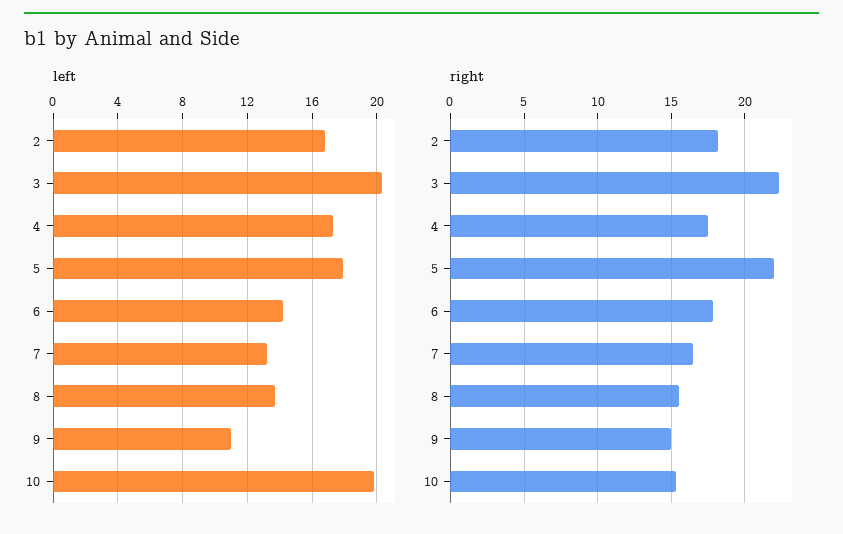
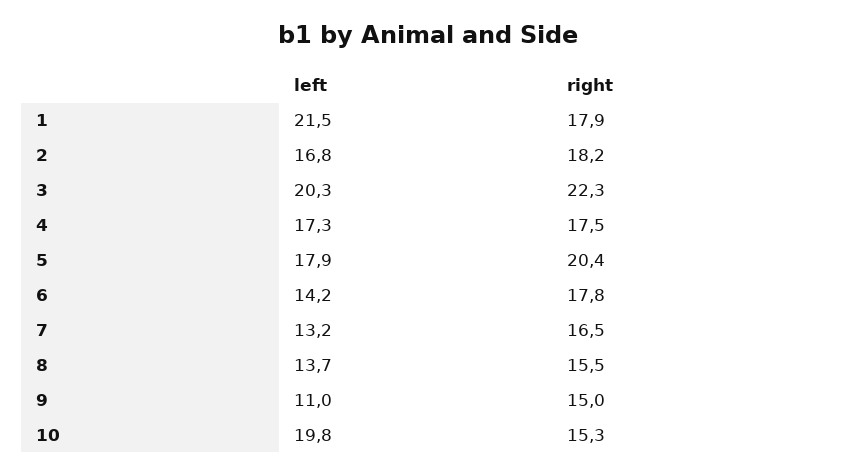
right, 5: 22 -> 20.4
left, 1: none -> 21.5
right, 1: none -> 17.9

